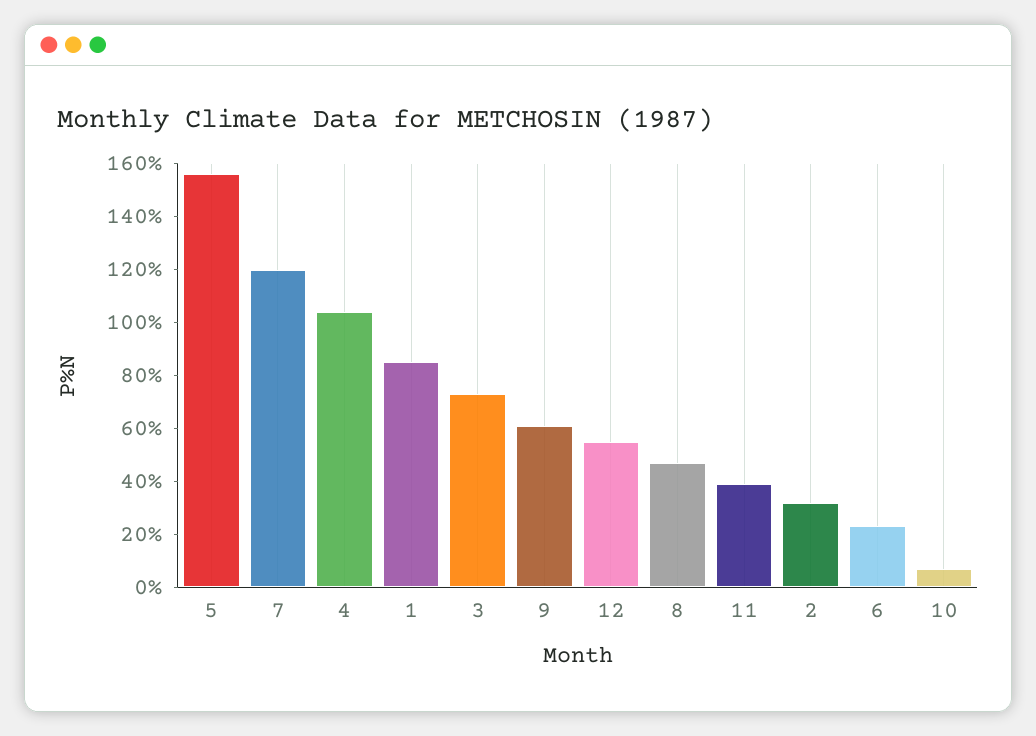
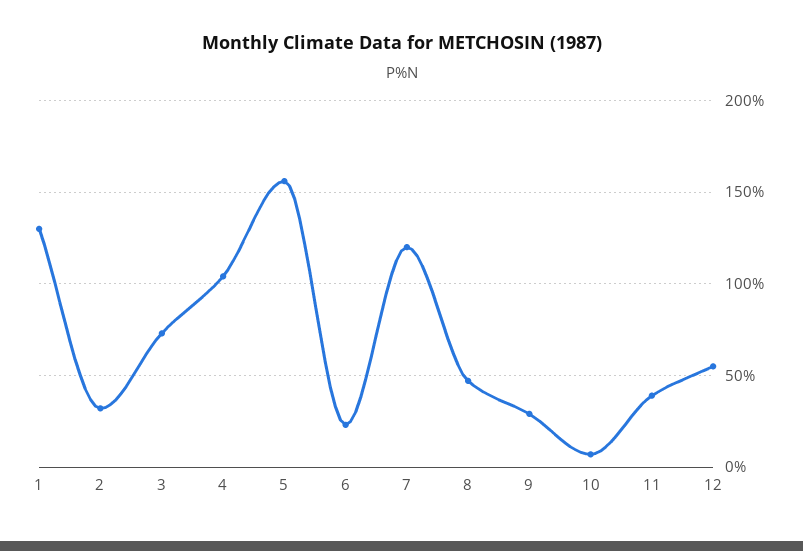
1: 85 -> 130
9: 60 -> 30

